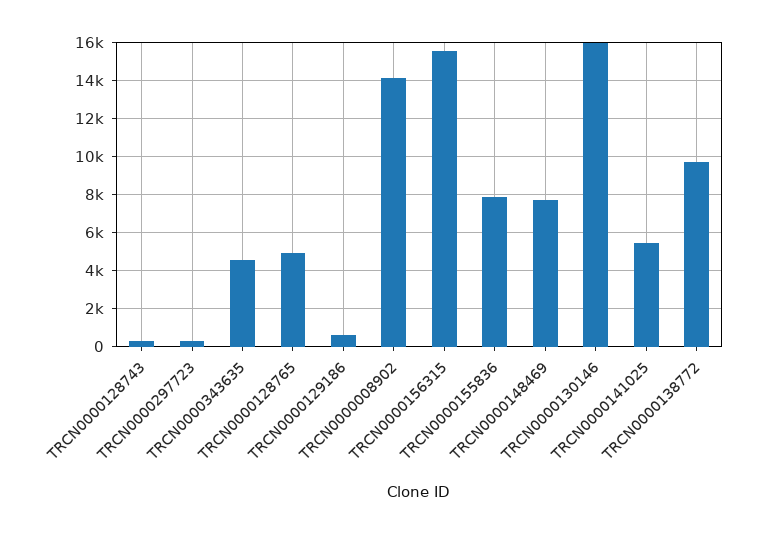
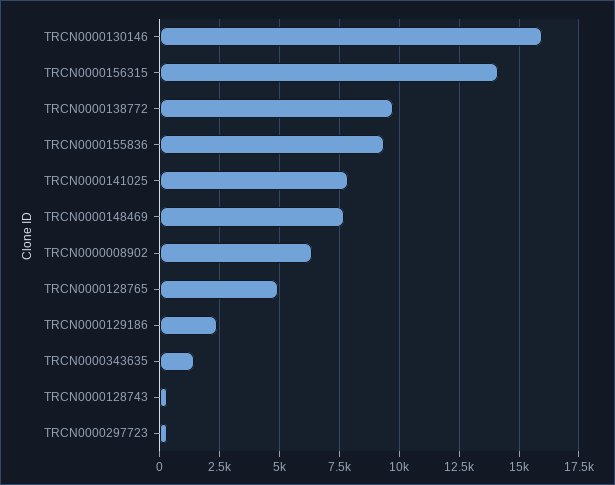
TRCN0000343635: 4500 -> 1500
TRCN0000129186: 500 -> 2500
TRCN0000008902: 14000 -> 6500
TRCN0000156315: 15500 -> 14000
TRCN0000155836: 8000 -> 9500
TRCN0000141025: 5500 -> 8000

